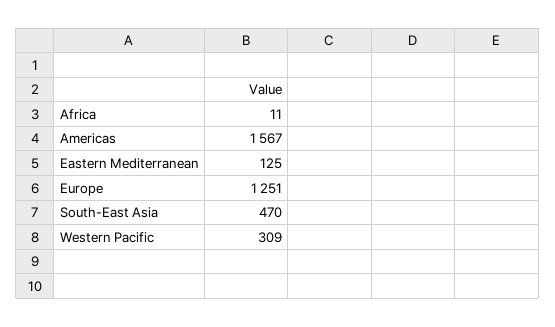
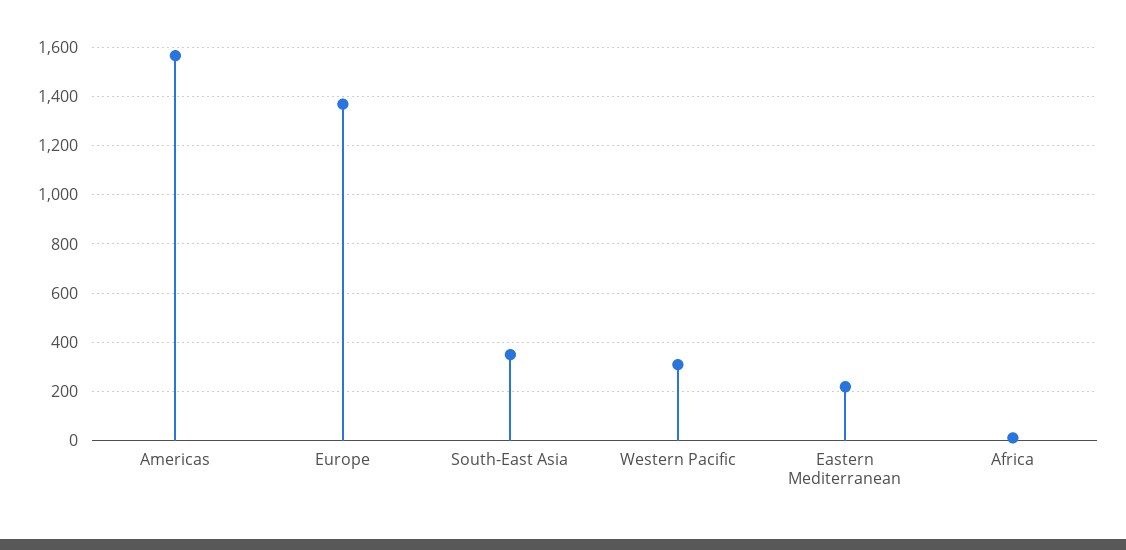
Eastern Mediterranean: 125 -> 225
Europe: 1251 -> 1375
South-East Asia: 470 -> 350

